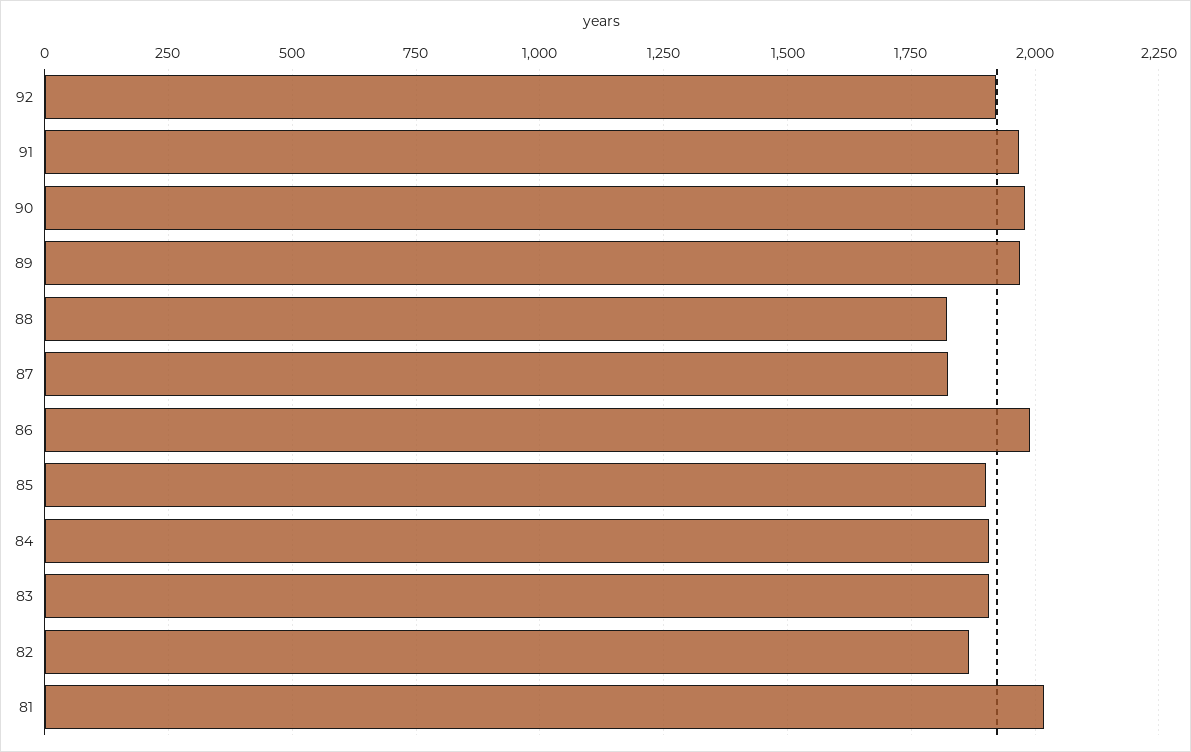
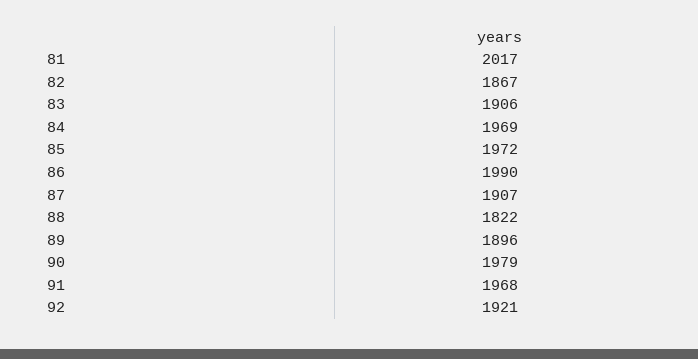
89: 1975 -> 1896
87: 1825 -> 1907
85: 1900 -> 1972
84: 1900 -> 1969

